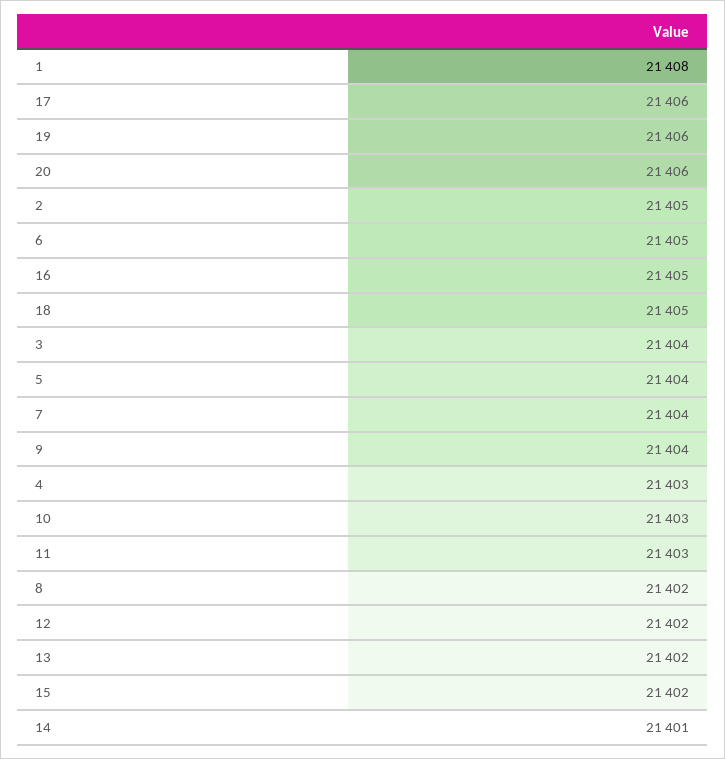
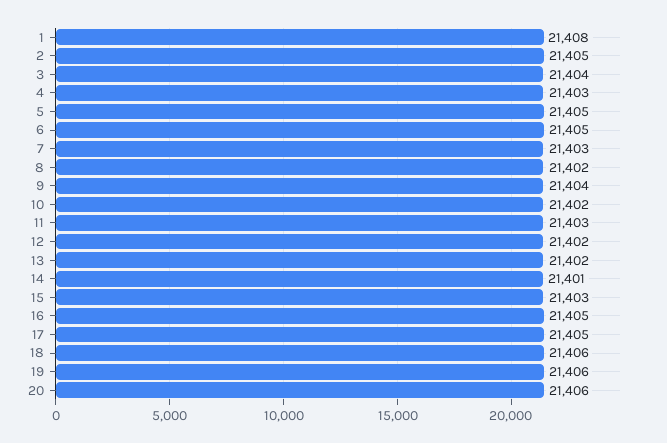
17: 21406 -> 21405
18: 21405 -> 21406
5: 21404 -> 21405
7: 21404 -> 21403
10: 21403 -> 21402
15: 21402 -> 21403

